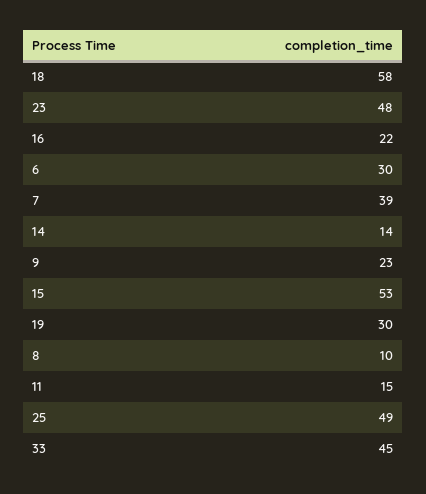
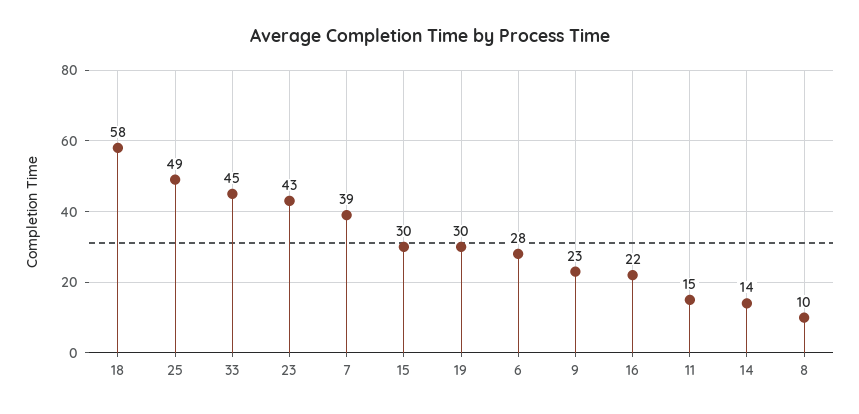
23: 48 -> 43
6: 30 -> 28
15: 53 -> 30

